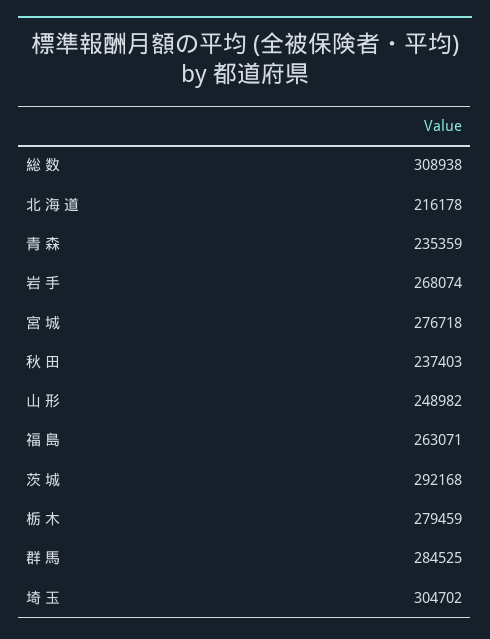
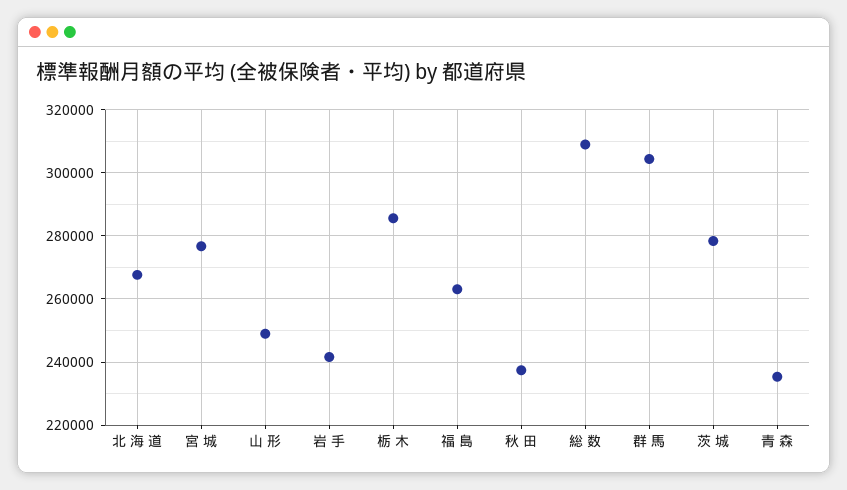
北 海 道: 216178 -> 268000
岩 手: 268074 -> 242000
茨 城: 292168 -> 278000
栃 木: 279459 -> 286000
群 馬: 284525 -> 304000
埼 玉: 304702 -> none

